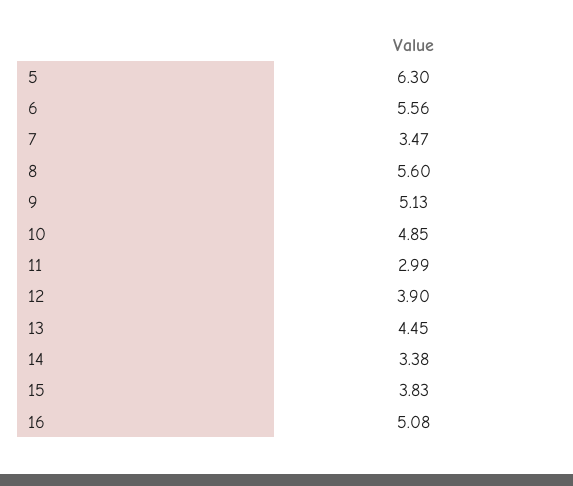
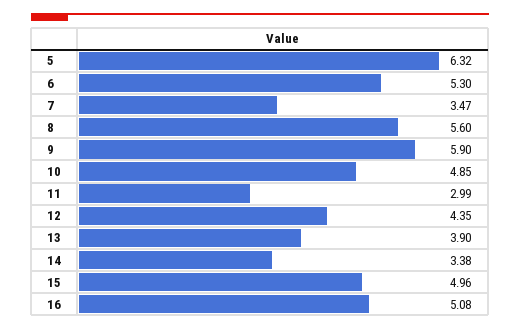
5: 6.3 -> 6.32
6: 5.56 -> 5.3
9: 5.13 -> 5.9
12: 3.9 -> 4.35
13: 4.45 -> 3.9
15: 3.83 -> 4.96

